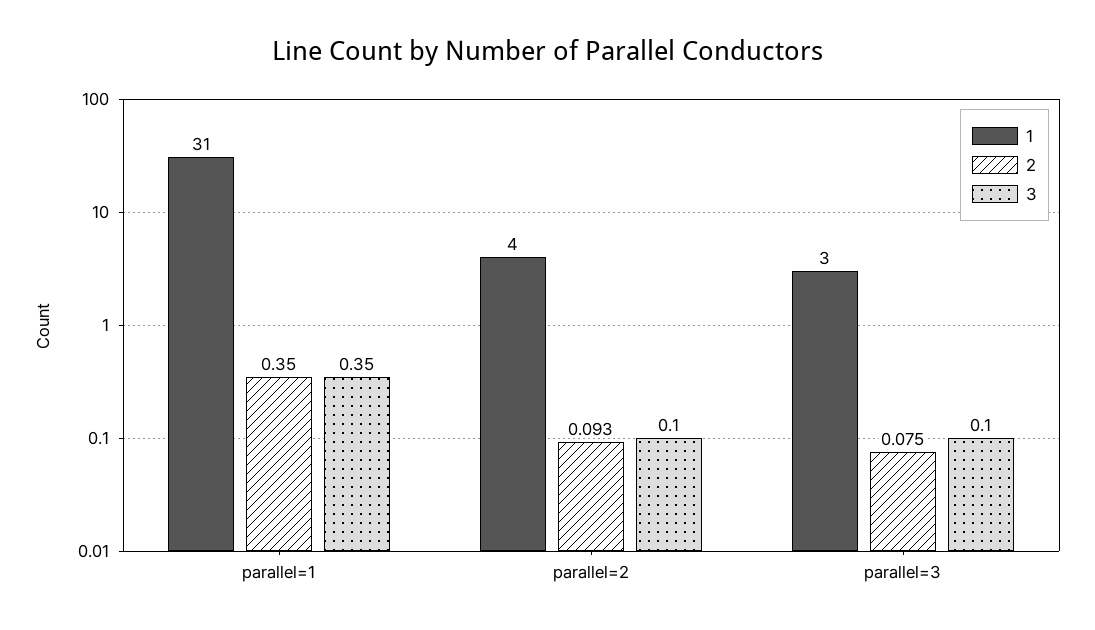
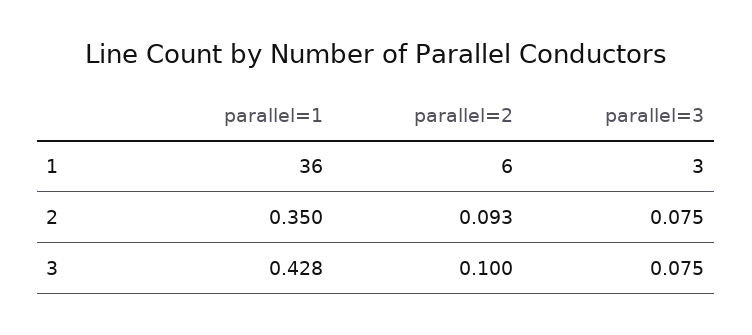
1, parallel=1: 31 -> 36
3, parallel=1: 0.35 -> 0.428
1, parallel=2: 4 -> 6
3, parallel=3: 0.1 -> 0.075

